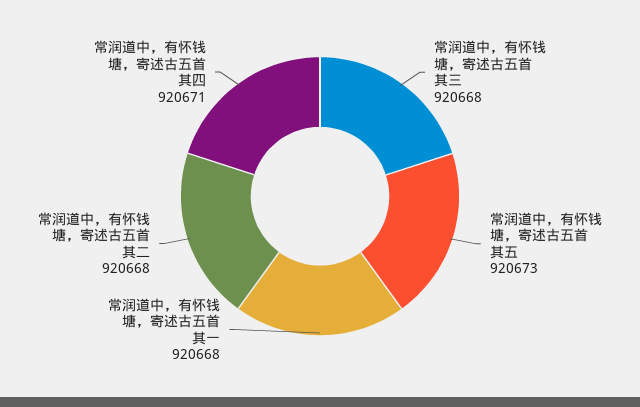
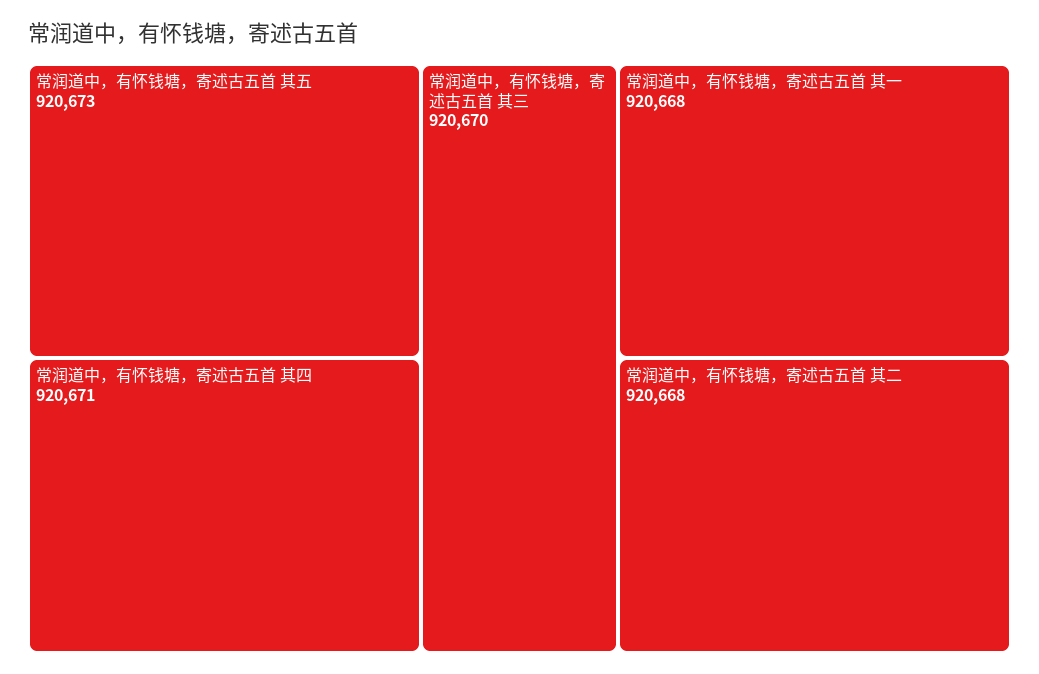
常润道中，有怀钱塘，寄述古五首 其三: 920668 -> 920670

